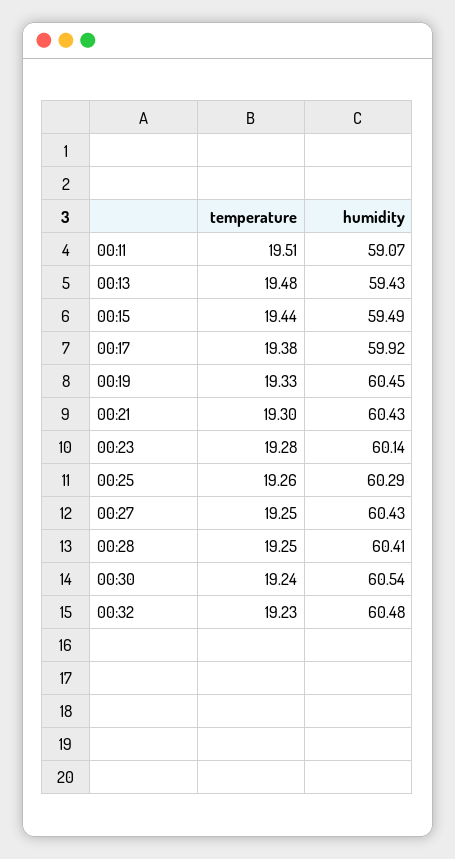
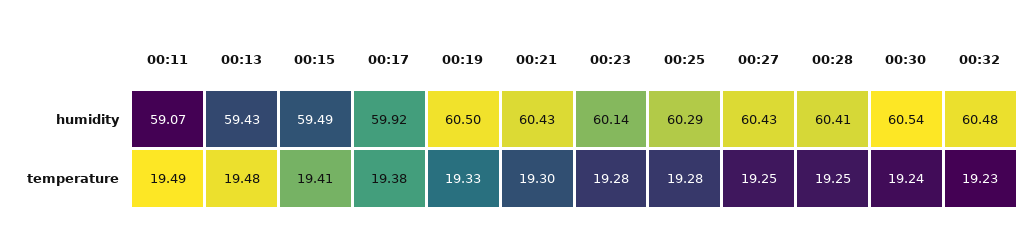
temperature, 00:11: 19.51 -> 19.49
temperature, 00:15: 19.44 -> 19.41
humidity, 00:19: 60.45 -> 60.5
temperature, 00:25: 19.26 -> 19.28

